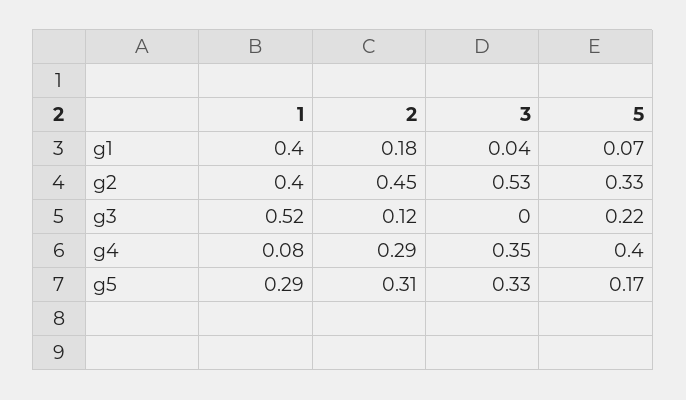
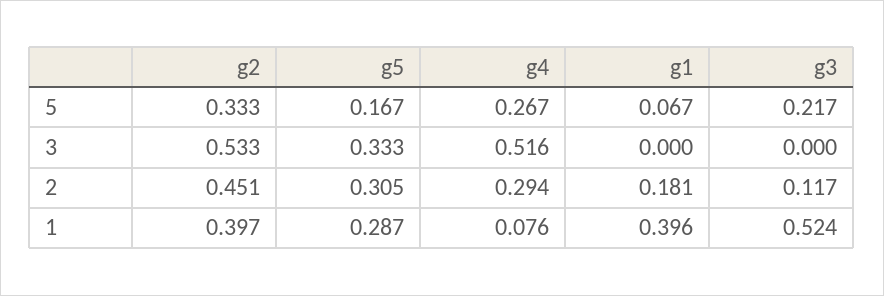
3, g1: 0.04 -> 0
3, g4: 0.35 -> 0.516
5, g4: 0.4 -> 0.267

